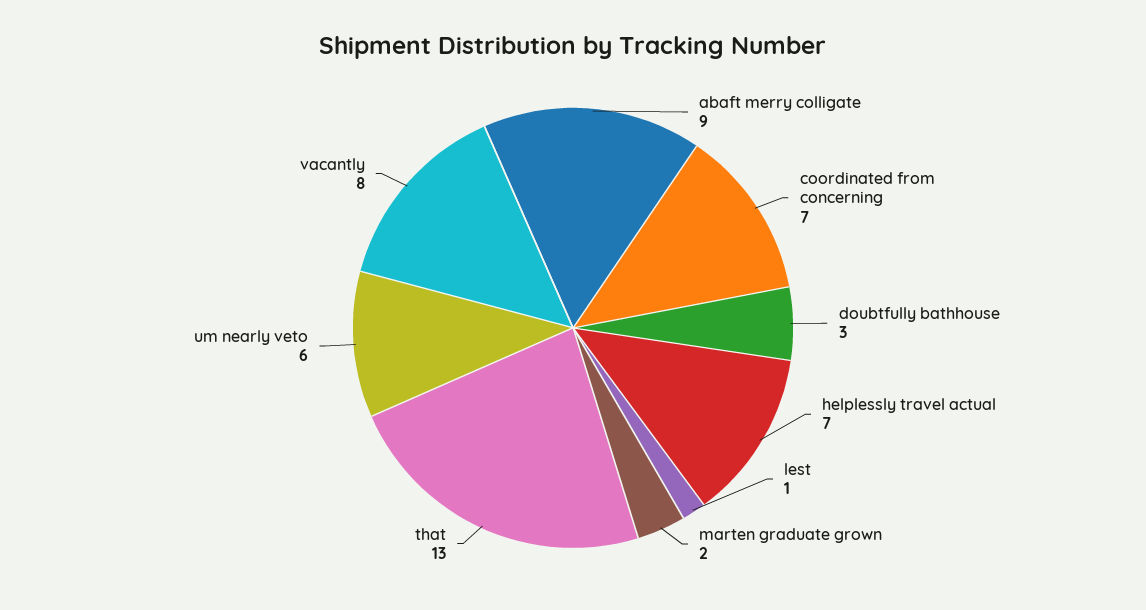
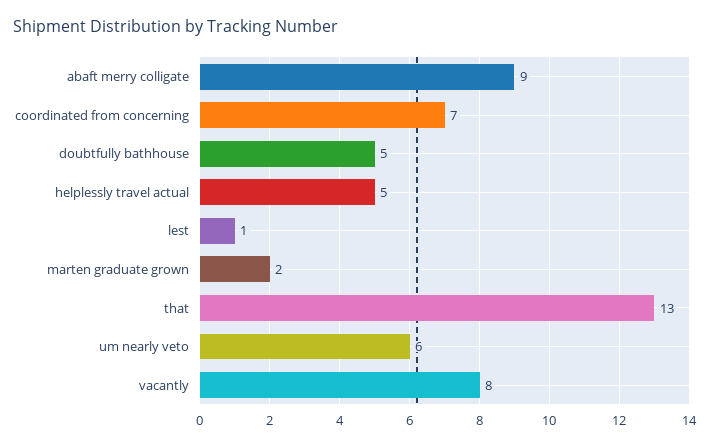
doubtfully bathhouse: 3 -> 5
helplessly travel actual: 7 -> 5

